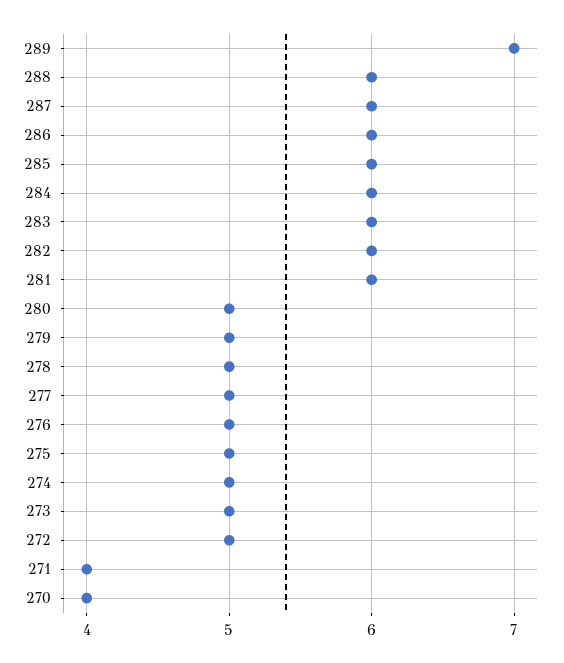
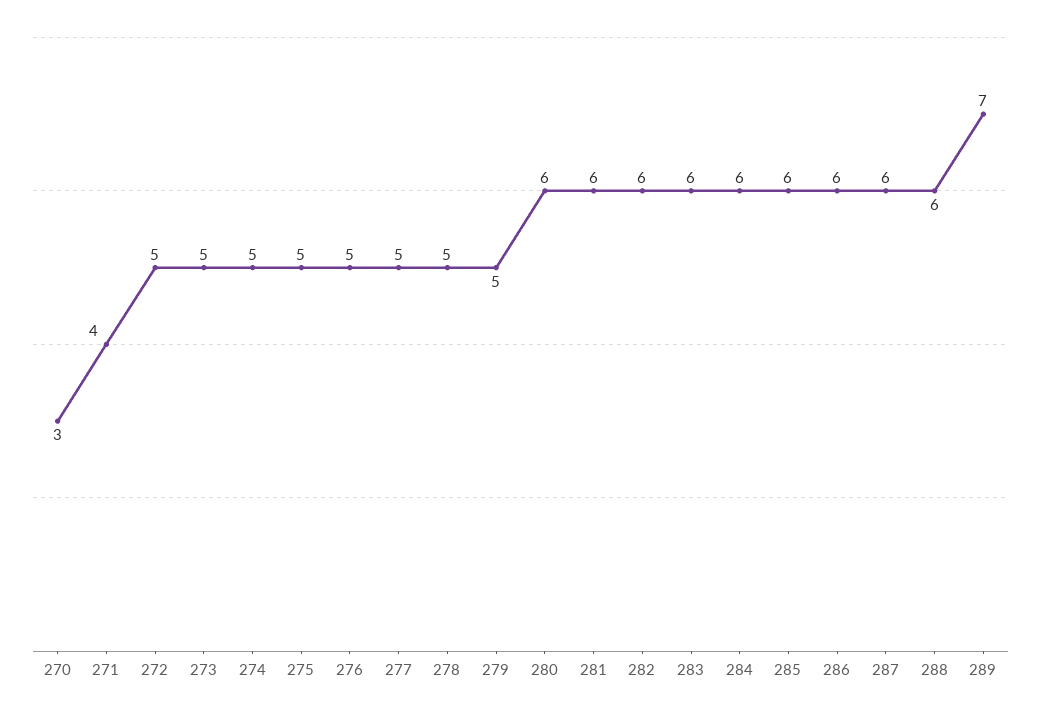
280: 5 -> 6
270: 4 -> 3

